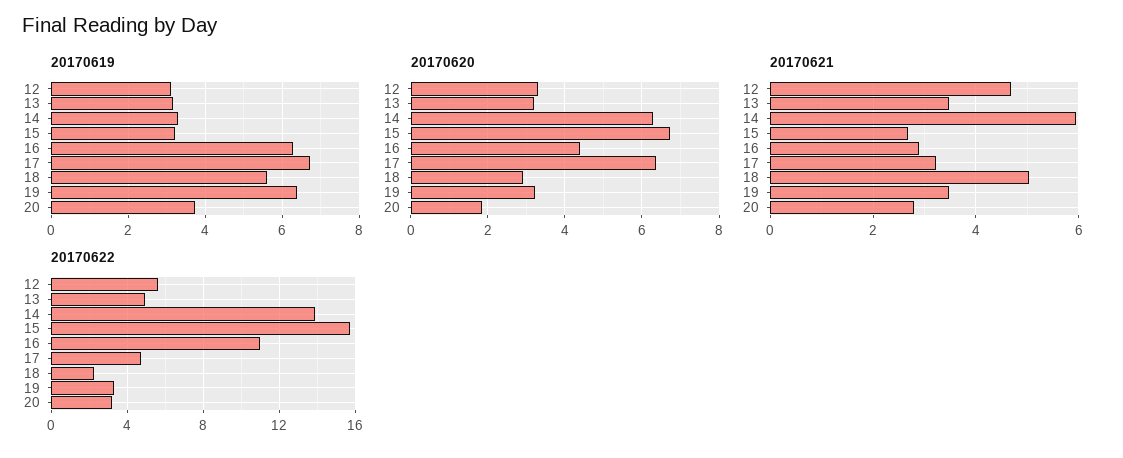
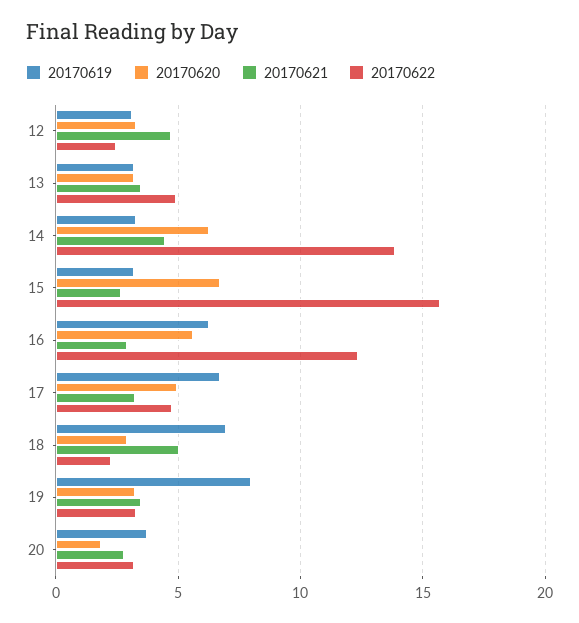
20170619, 18: 5.6 -> 7
20170619, 19: 6.4 -> 8
20170620, 16: 4.4 -> 5.5
20170620, 17: 6.4 -> 5
20170621, 14: 6 -> 4.5
20170622, 12: 5.5 -> 2.5
20170622, 16: 11 -> 12.5

